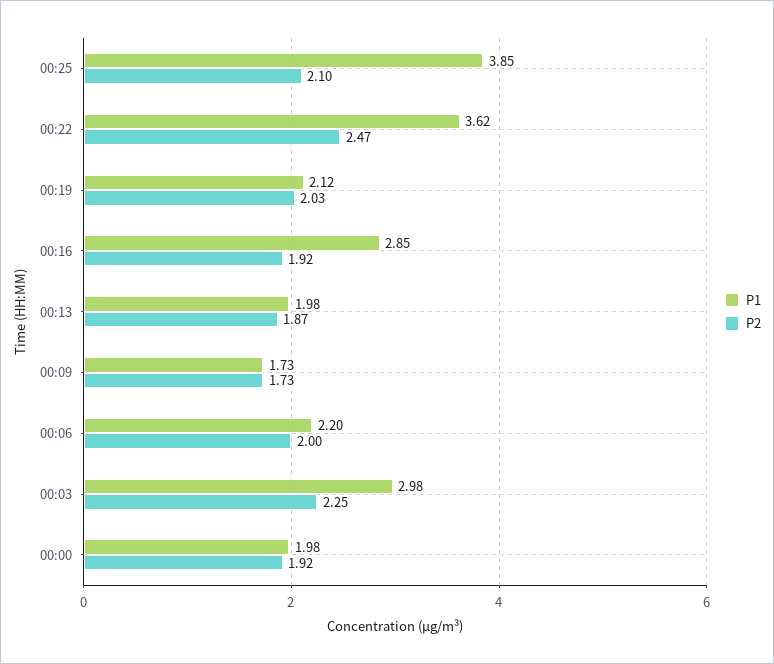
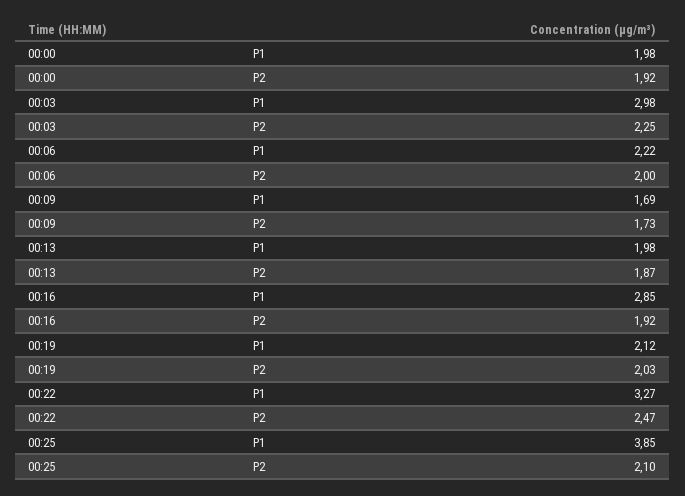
P1, 00:22: 3.62 -> 3.27
P1, 00:09: 1.73 -> 1.69
P1, 00:06: 2.2 -> 2.22

